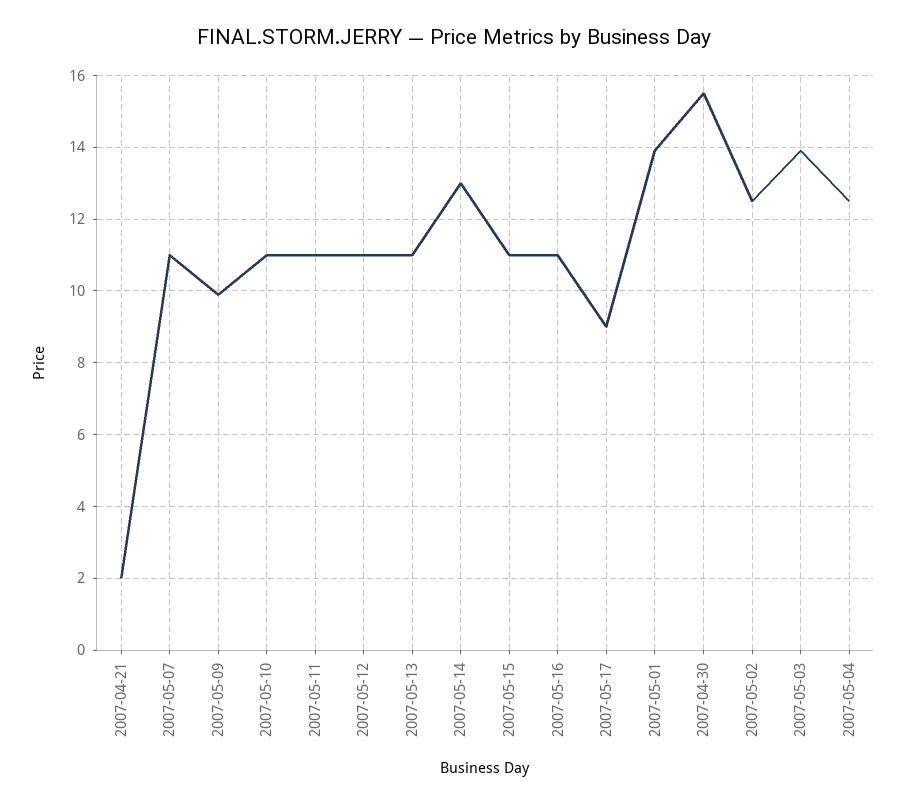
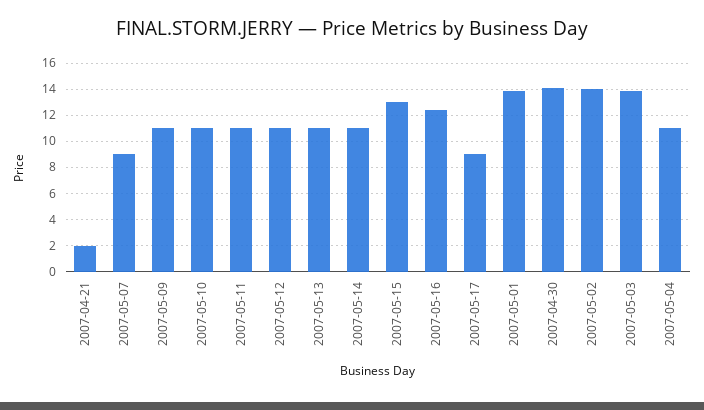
2007-05-07: 11 -> 9
2007-05-09: 10 -> 11
2007-05-14: 13 -> 11
2007-05-15: 11 -> 13
2007-05-16: 11 -> 12.5
2007-04-30: 15.5 -> 14
2007-05-02: 12.5 -> 14
2007-05-04: 12.5 -> 11

